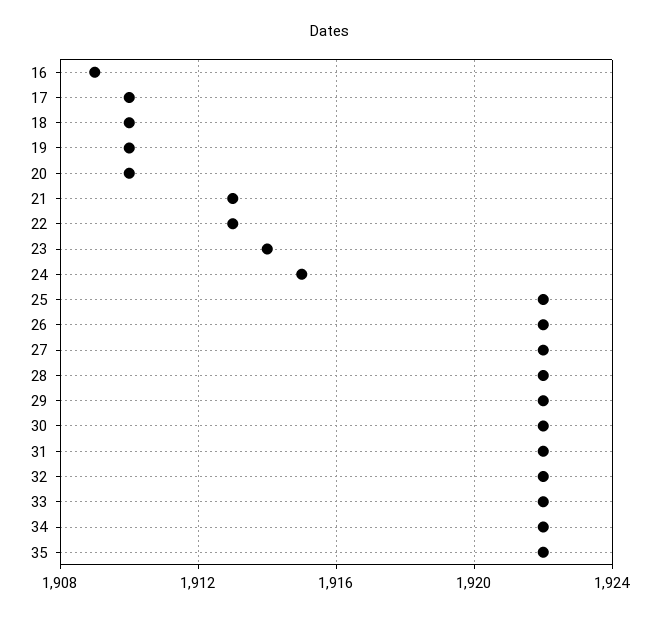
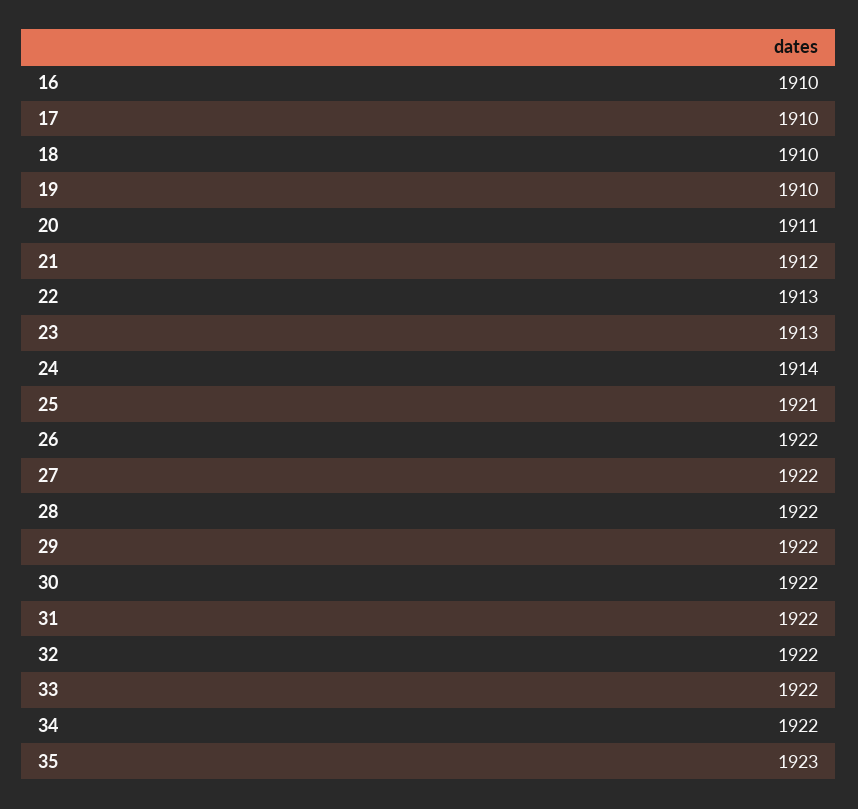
16: 1909 -> 1910
20: 1910 -> 1911
21: 1913 -> 1912
23: 1914 -> 1913
24: 1915 -> 1914
25: 1922 -> 1921
35: 1922 -> 1923

